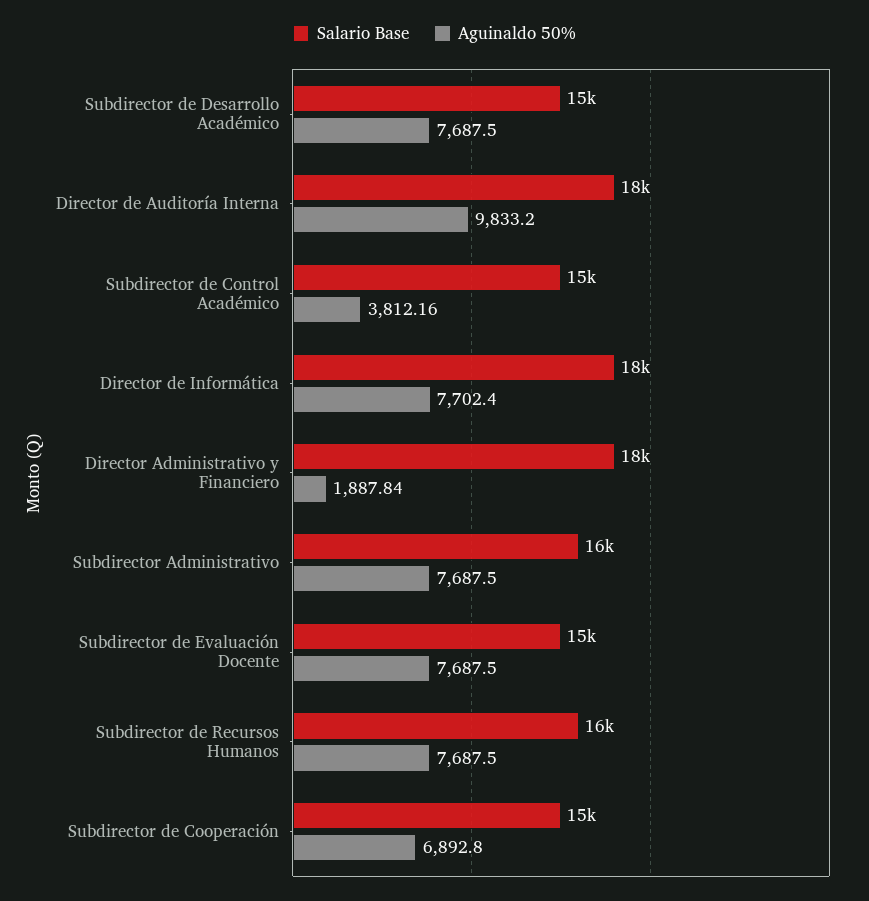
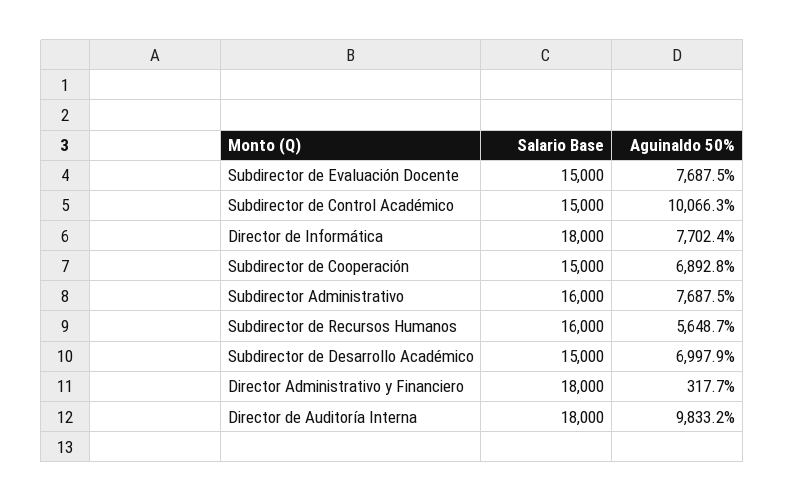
Aguinaldo 50%, Subdirector de Desarrollo Académico: 7687.5 -> 6997.9
Aguinaldo 50%, Subdirector de Control Académico: 3812.16 -> 10066.3
Aguinaldo 50%, Director Administrativo y Financiero: 1887.84 -> 317.7
Aguinaldo 50%, Subdirector de Recursos Humanos: 7687.5 -> 5648.7

